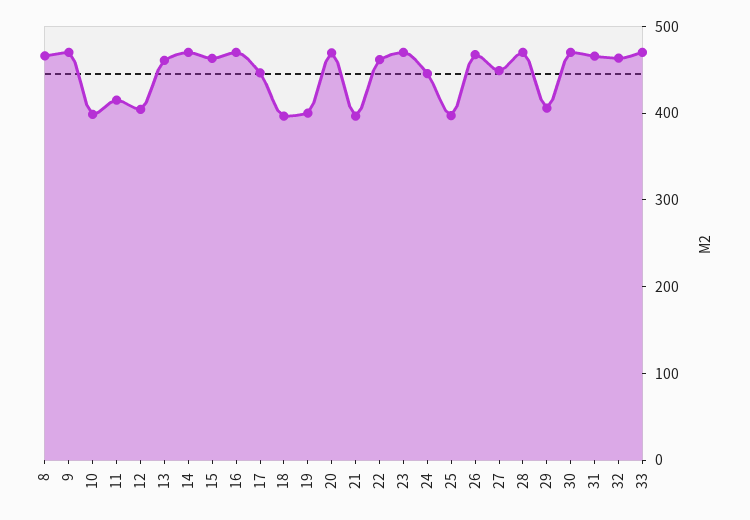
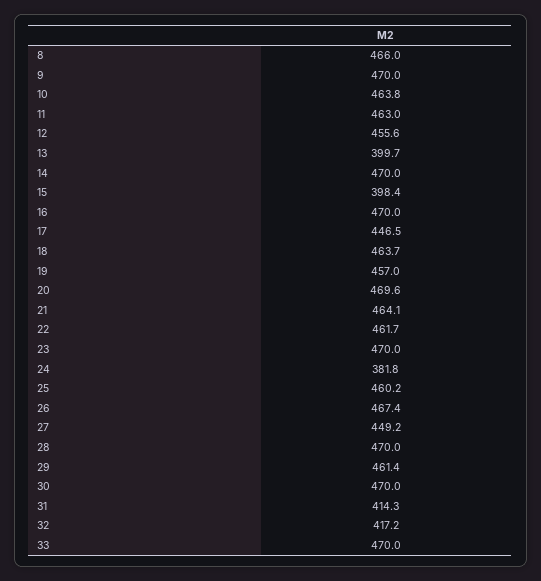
10: 400 -> 463.8
11: 420 -> 463
12: 400 -> 455.6
13: 460 -> 399.7
15: 460 -> 398.4
18: 400 -> 463.7
19: 400 -> 457
21: 400 -> 464.1
24: 440 -> 381.8
25: 400 -> 460.2
29: 400 -> 461.4
31: 460 -> 414.3
32: 460 -> 417.2

